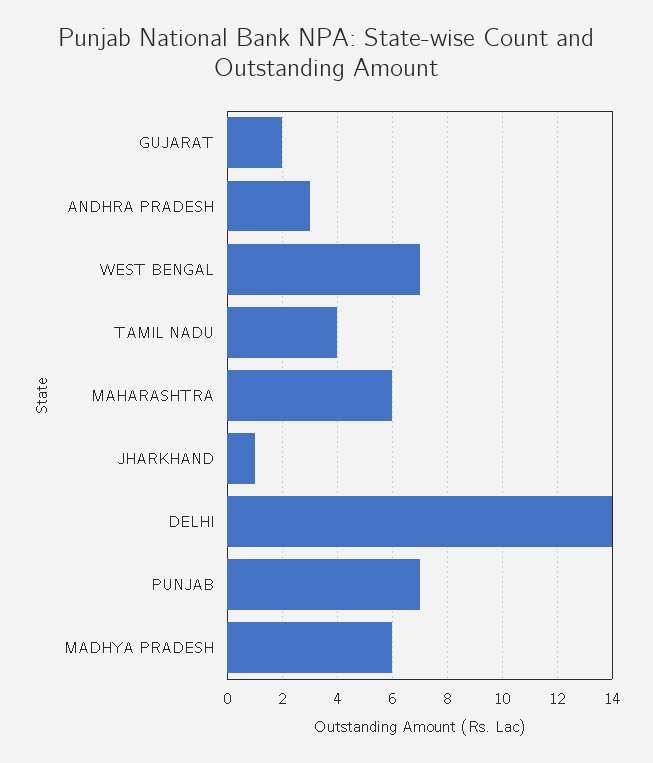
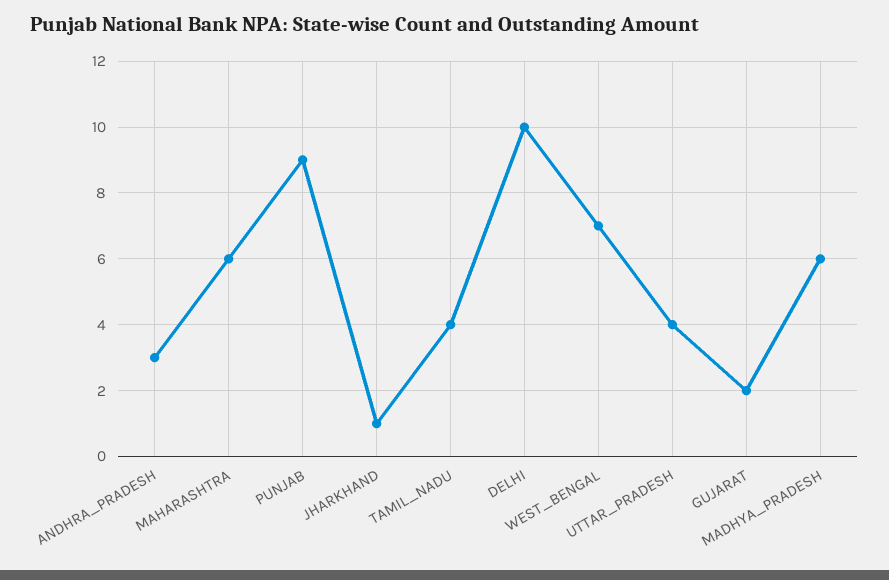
DELHI: 14 -> 10
PUNJAB: 7 -> 9
UTTAR_PRADESH: none -> 4

